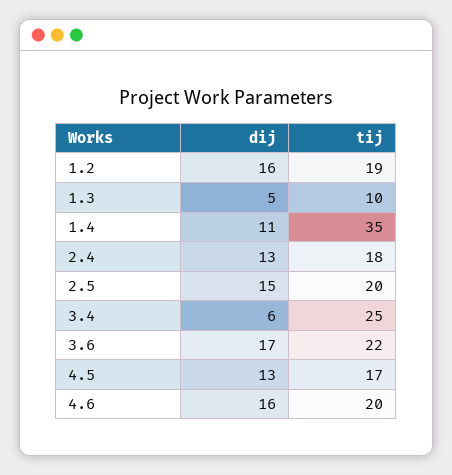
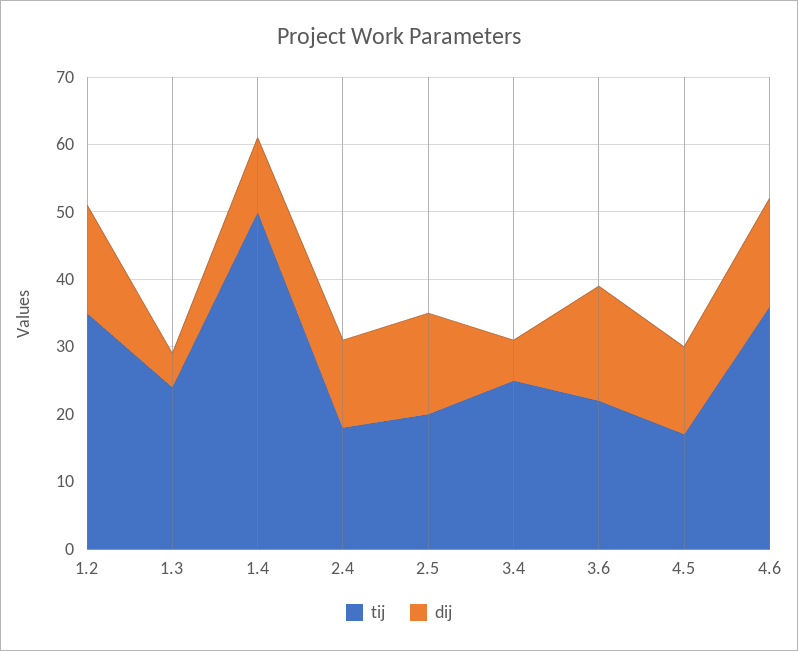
tij, 1.2: 19 -> 35
tij, 1.3: 10 -> 25
tij, 1.4: 35 -> 50
tij, 4.6: 20 -> 35

